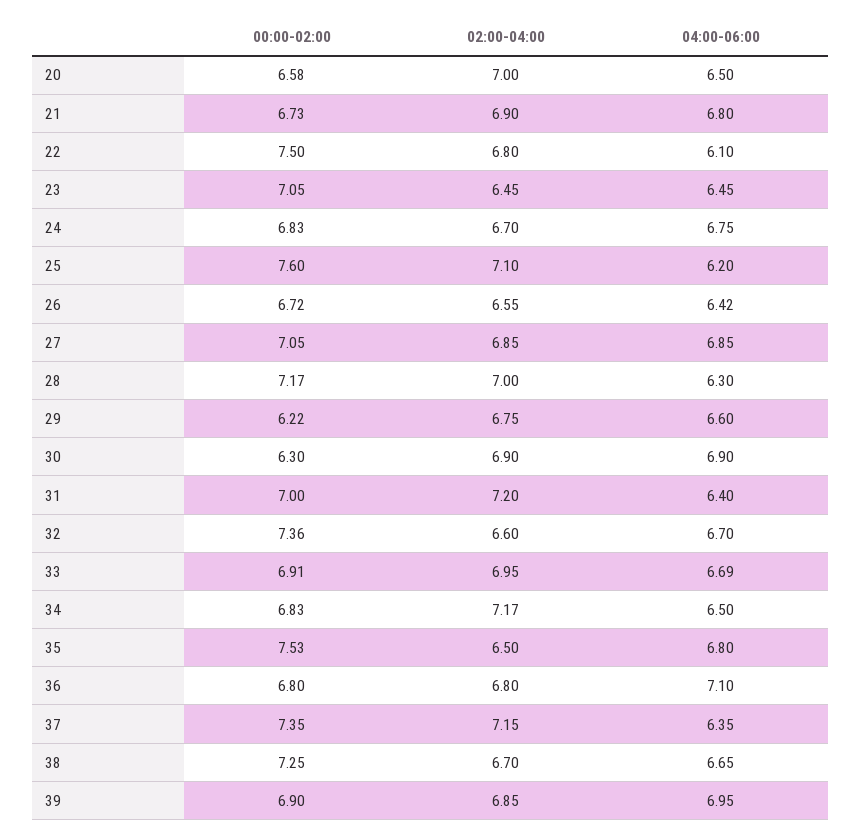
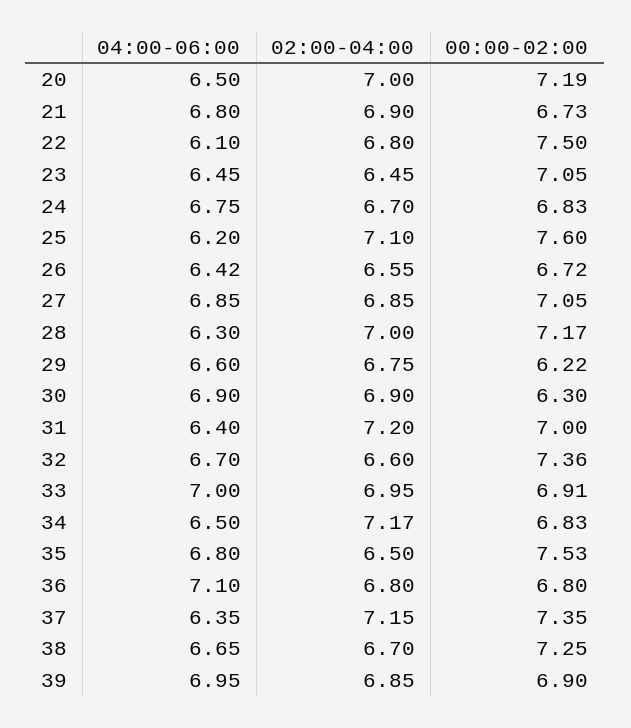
00:00-02:00, 20: 6.58 -> 7.19
04:00-06:00, 33: 6.69 -> 7

